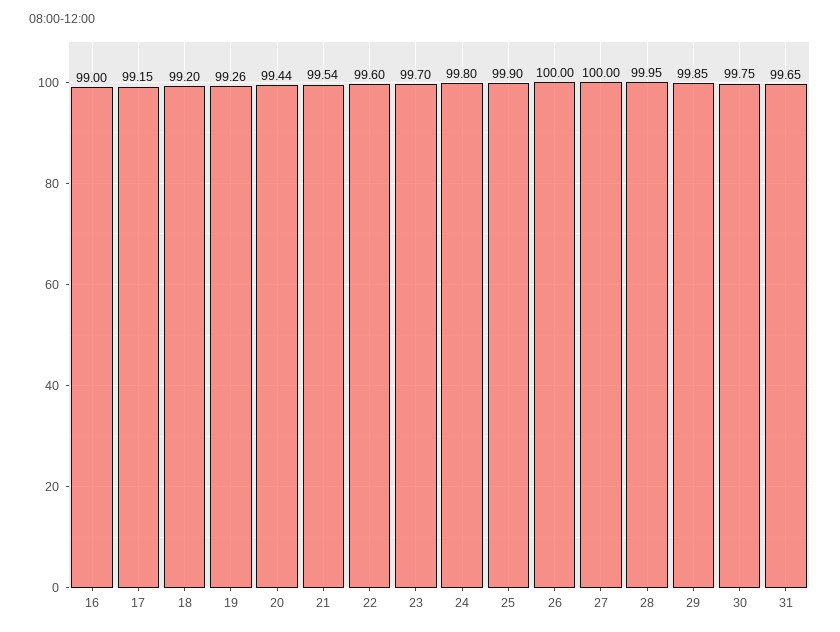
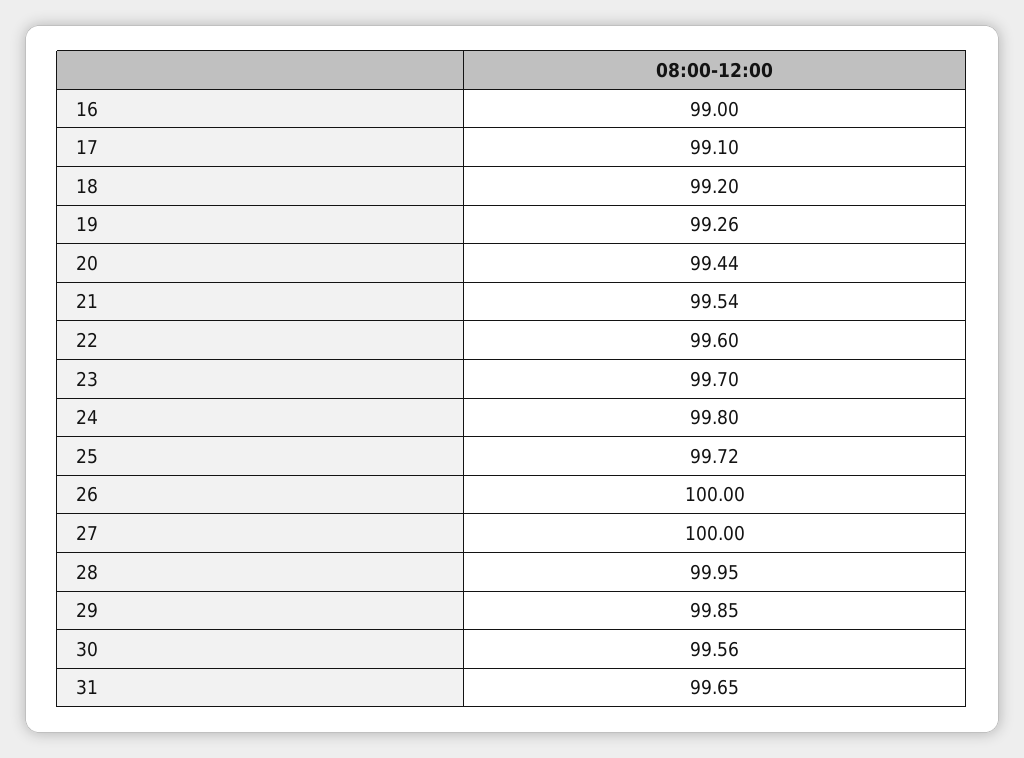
17: 99.15 -> 99.1
25: 99.9 -> 99.72
30: 99.75 -> 99.56

